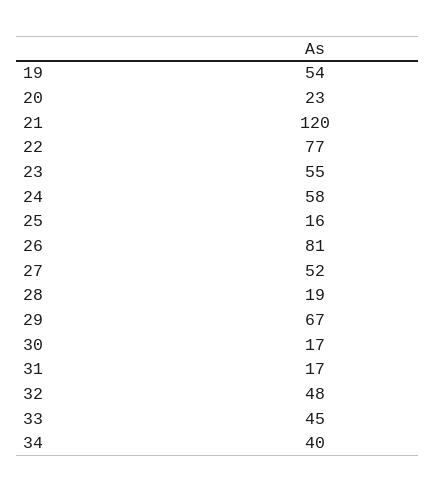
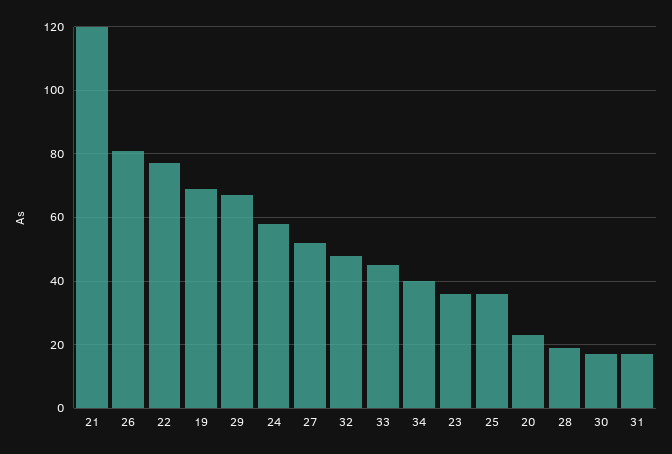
19: 54 -> 70
23: 55 -> 35
25: 16 -> 35

